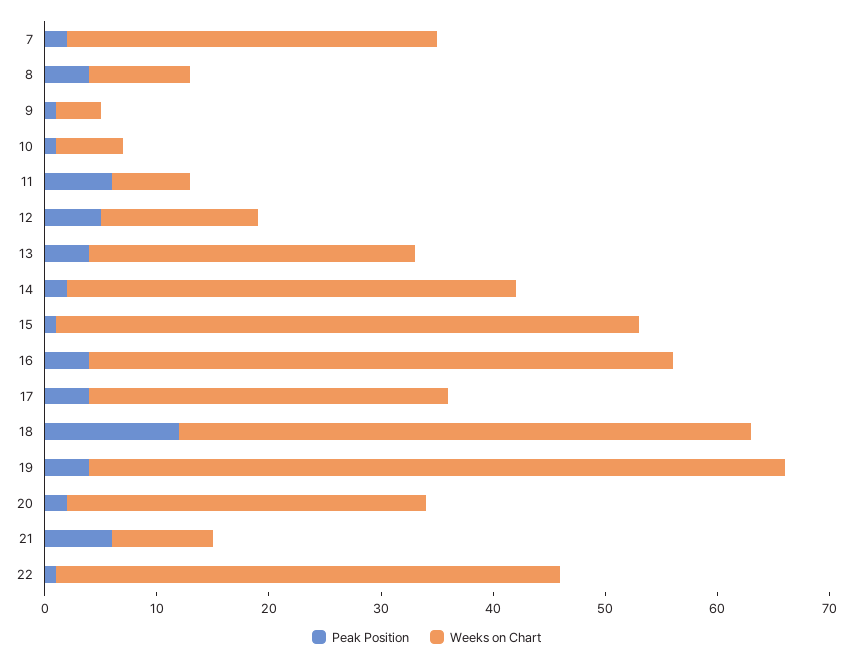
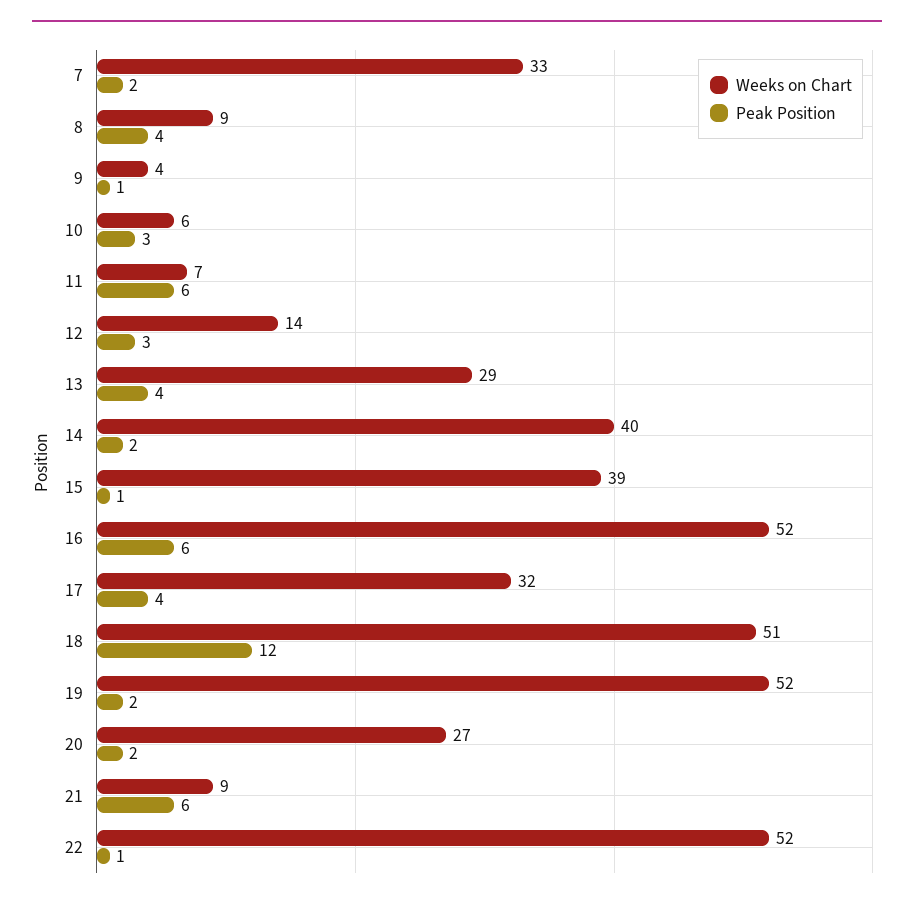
Peak Position, 10: 1 -> 3
Peak Position, 12: 5 -> 3
Weeks on Chart, 15: 52 -> 39
Peak Position, 16: 4 -> 6
Peak Position, 19: 4 -> 2
Weeks on Chart, 19: 62 -> 52
Weeks on Chart, 20: 32 -> 27
Weeks on Chart, 22: 45 -> 52

